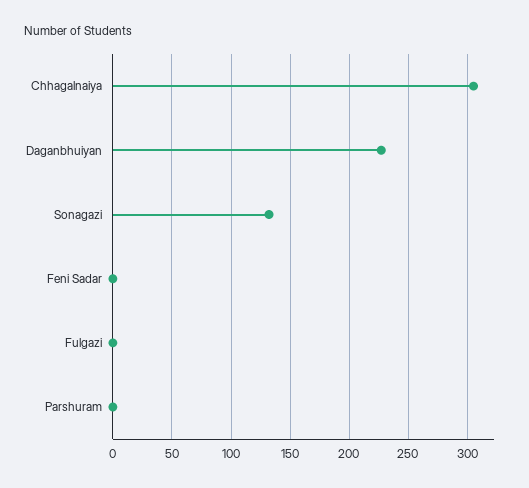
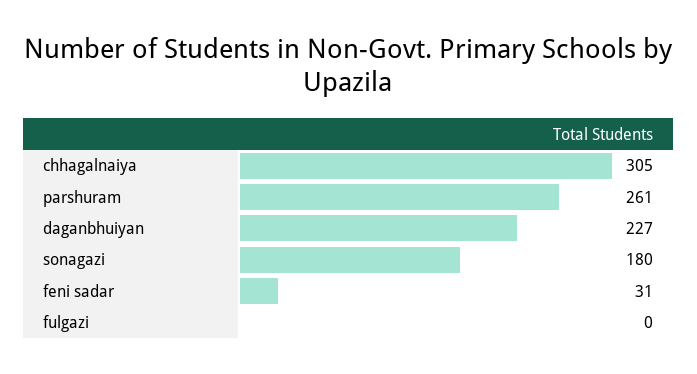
Sonagazi: 130 -> 180
Feni Sadar: 0 -> 31
Parshuram: 0 -> 261

